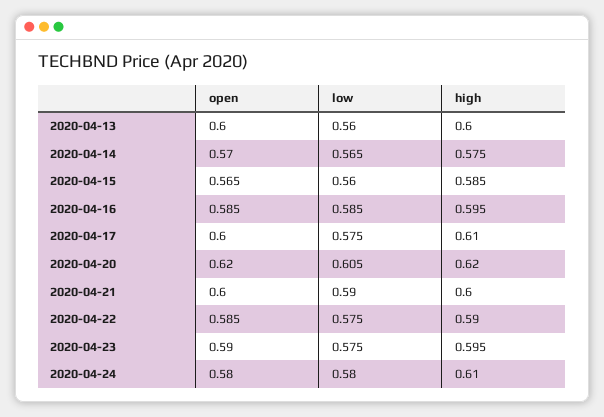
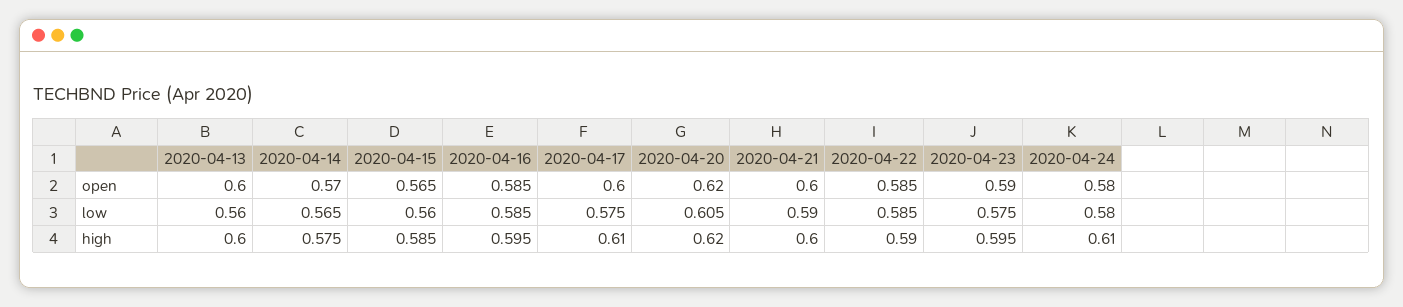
low, 2020-04-22: 0.575 -> 0.585

